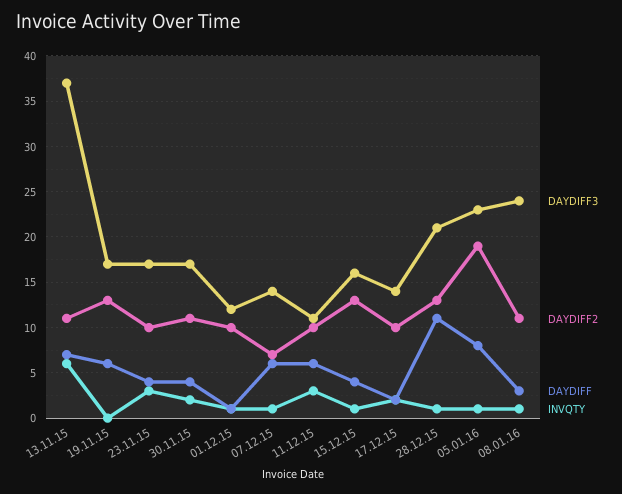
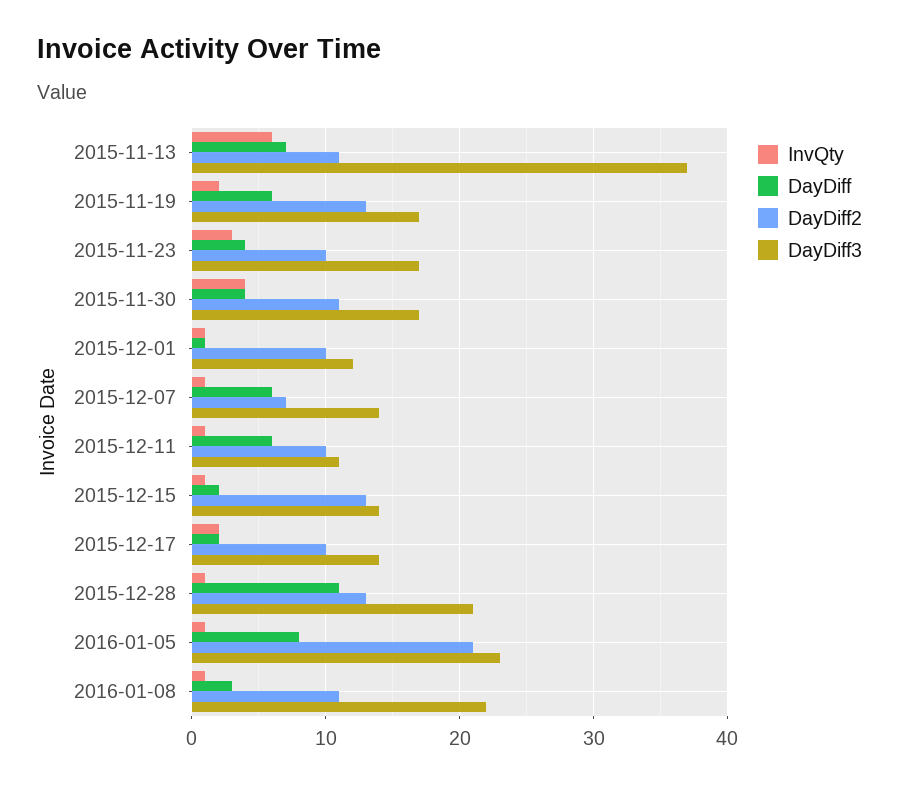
INVQTY, 19.11.15: 0 -> 2
INVQTY, 30.11.15: 2 -> 4
INVQTY, 11.12.15: 3 -> 1
DAYDIFF3, 15.12.15: 16 -> 14
DAYDIFF, 15.12.15: 4 -> 2
DAYDIFF2, 05.01.16: 19 -> 21
DAYDIFF3, 08.01.16: 24 -> 22

